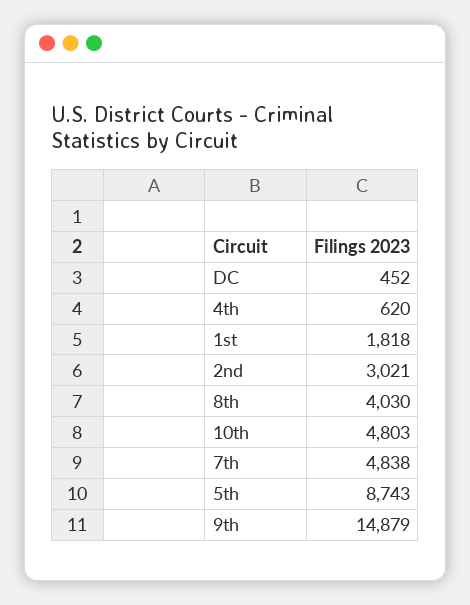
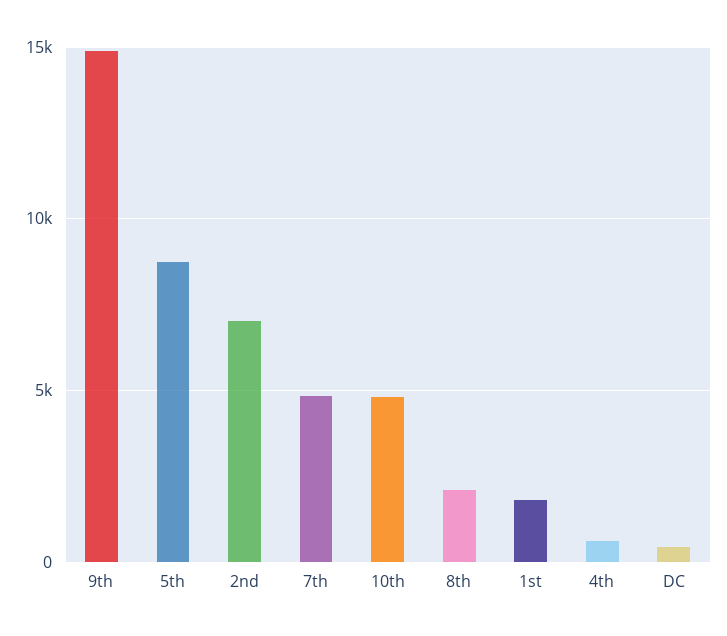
2nd: 3021 -> 7000
8th: 4030 -> 2000

